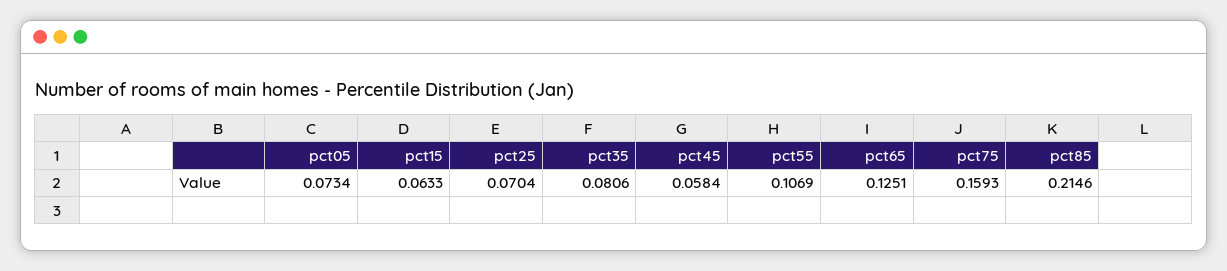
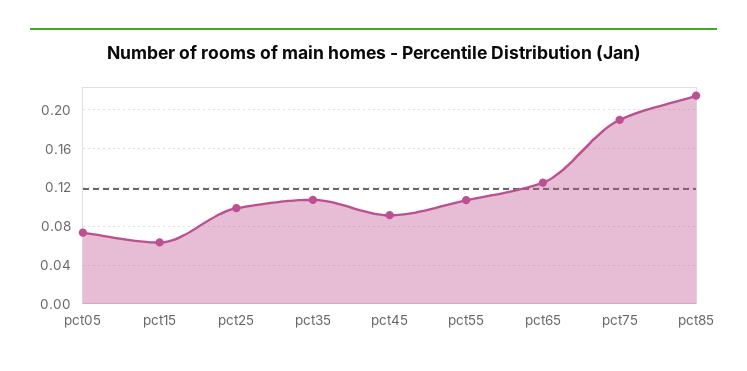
pct25: 0.0704 -> 0.1
pct35: 0.0806 -> 0.11
pct45: 0.0584 -> 0.09
pct75: 0.1593 -> 0.19

